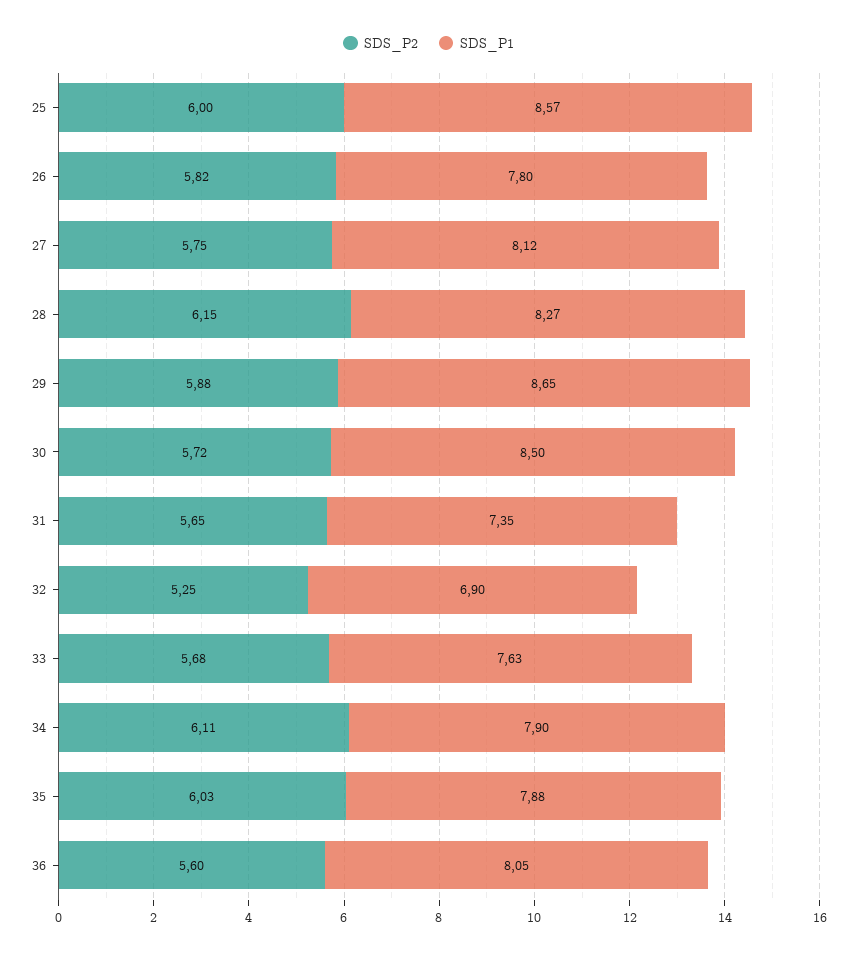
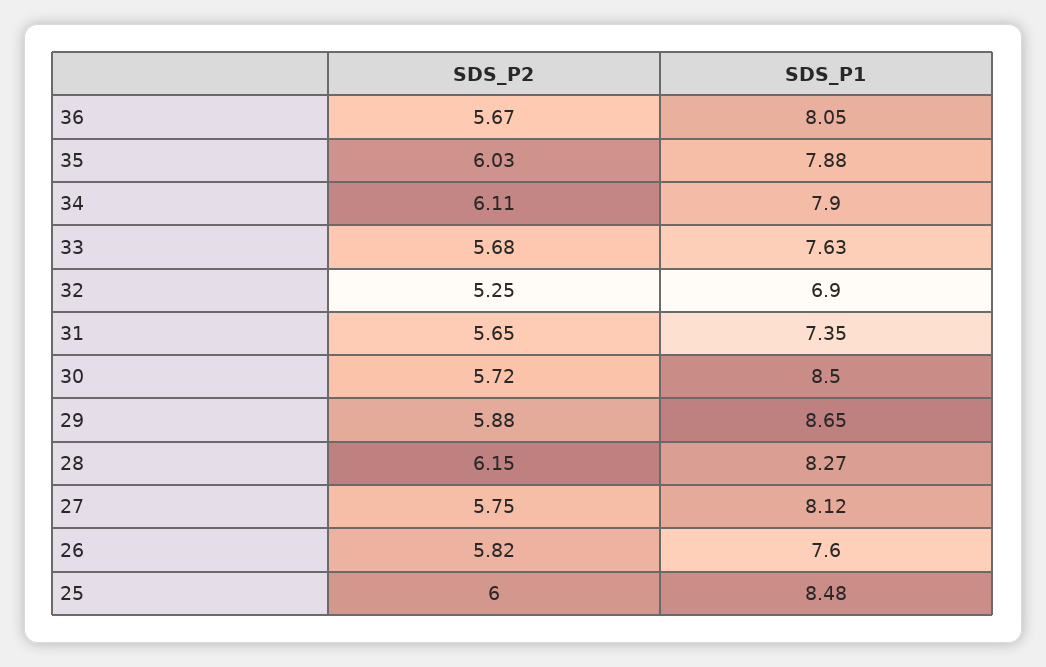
SDS_P1, 25: 8.57 -> 8.48
SDS_P1, 26: 7.8 -> 7.6
SDS_P2, 36: 5.6 -> 5.67

